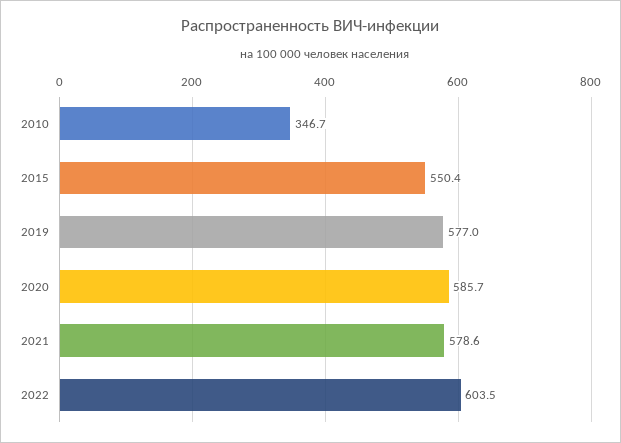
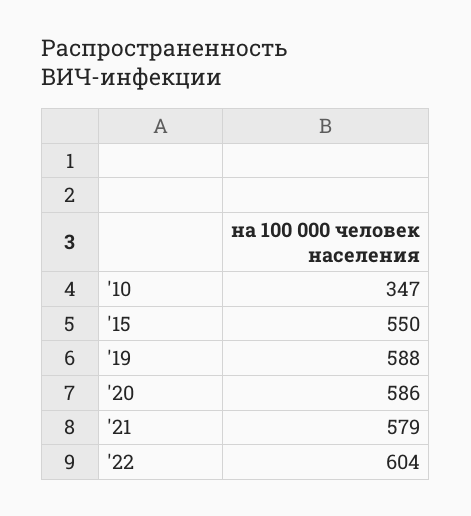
2019: 577 -> 588

